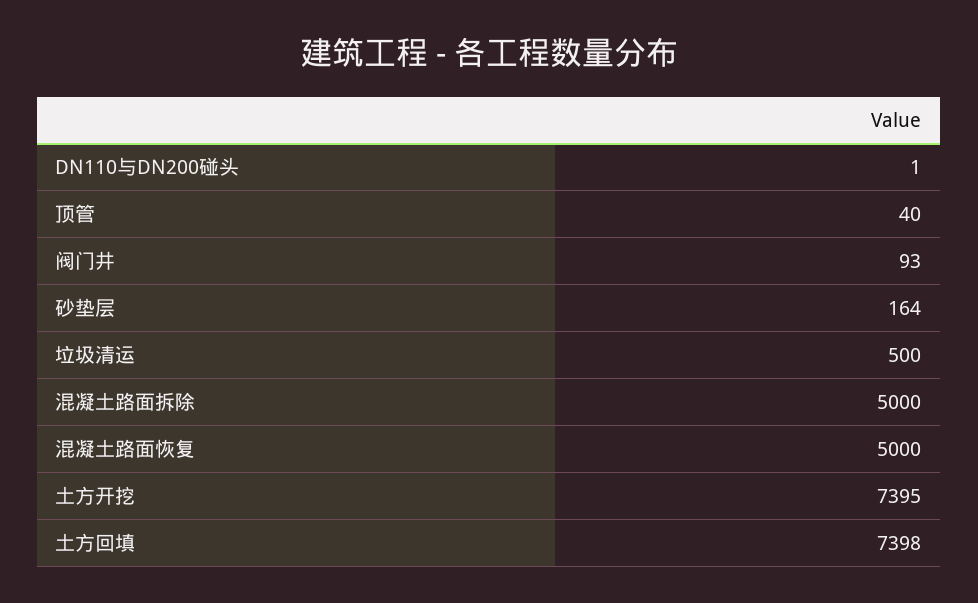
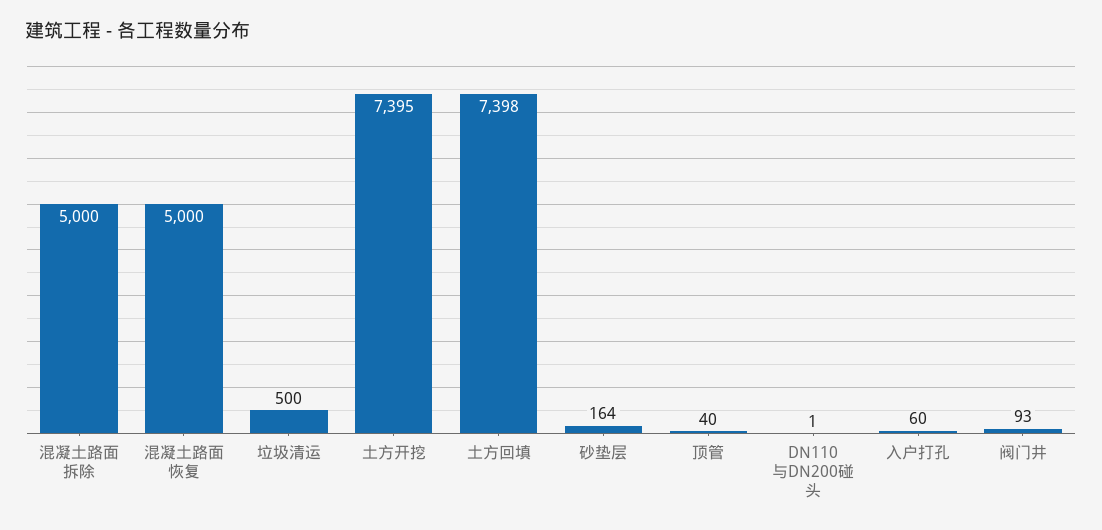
入户打孔: none -> 60

